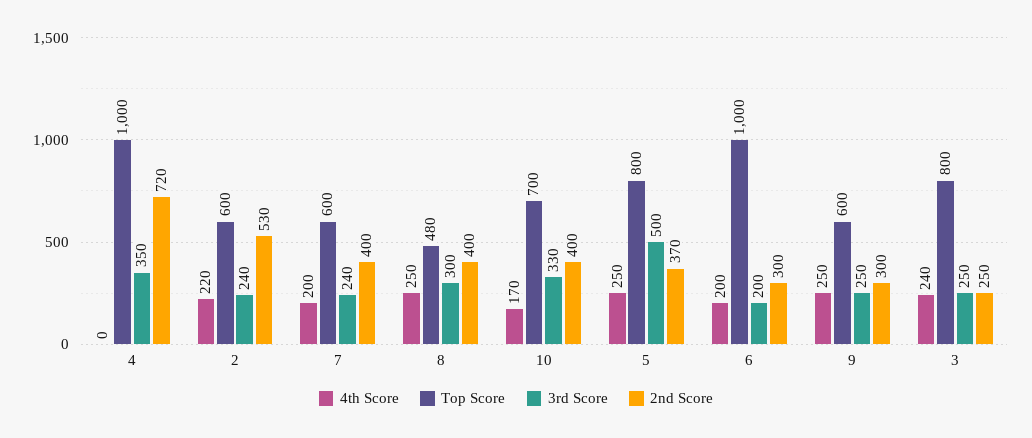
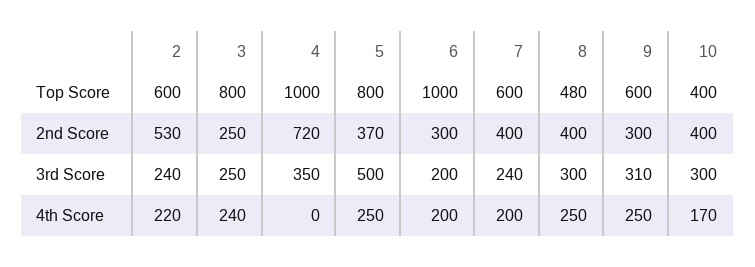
Top Score, 10: 700 -> 400
3rd Score, 10: 330 -> 300
3rd Score, 9: 250 -> 310

